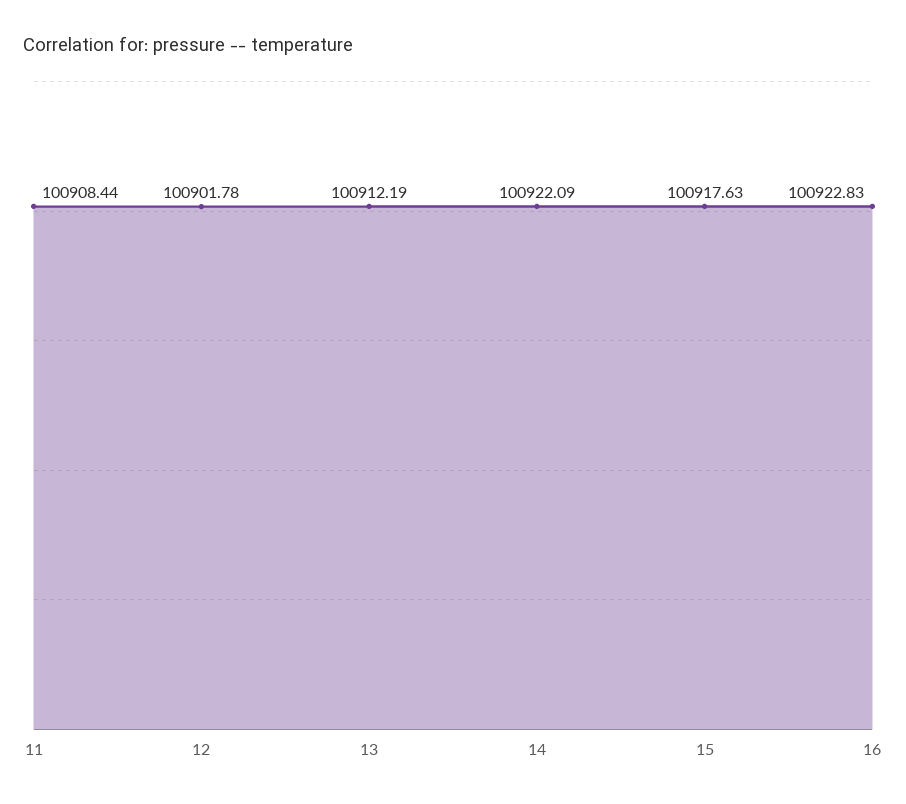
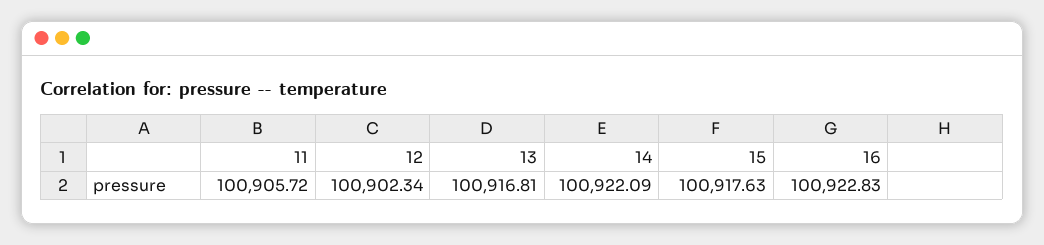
11: 100908.44 -> 100905.72
12: 100901.78 -> 100902.34
13: 100912.19 -> 100916.81

